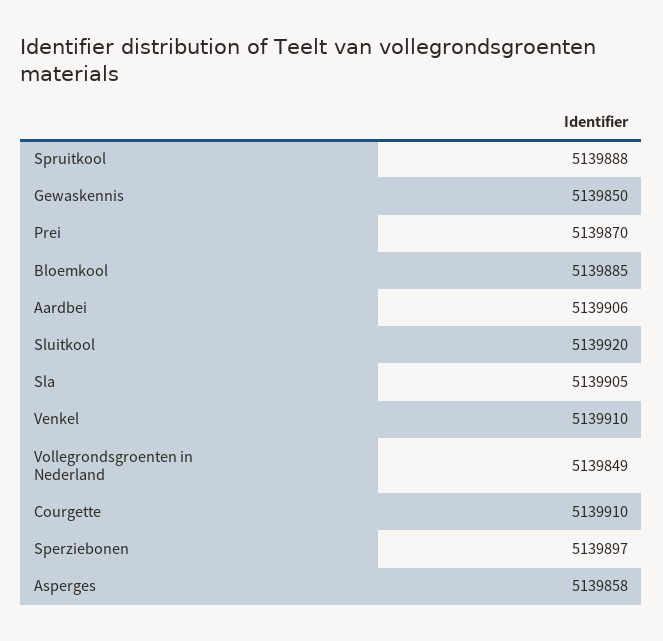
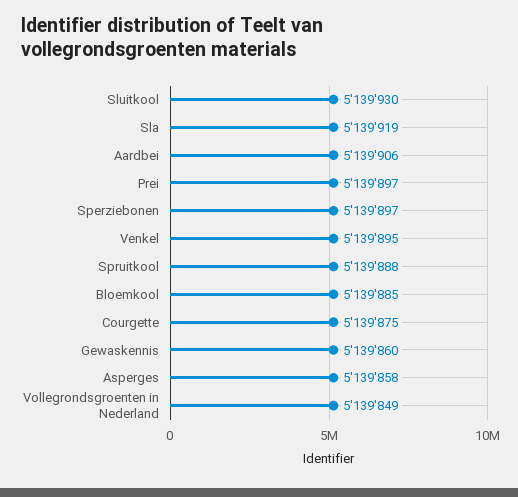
Gewaskennis: 5139850 -> 5139860
Prei: 5139870 -> 5139897
Sluitkool: 5139920 -> 5139930
Sla: 5139905 -> 5139919
Venkel: 5139910 -> 5139895
Courgette: 5139910 -> 5139875

